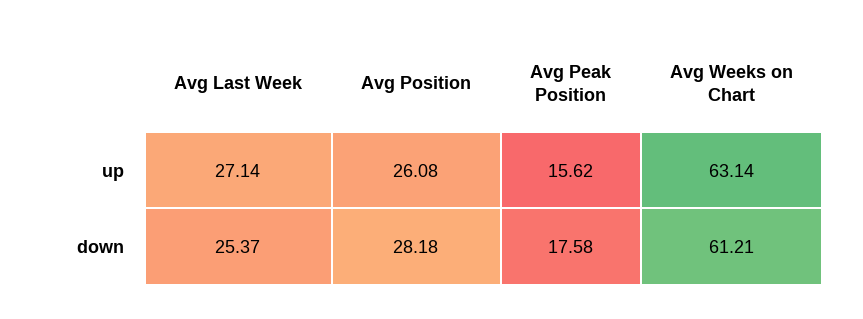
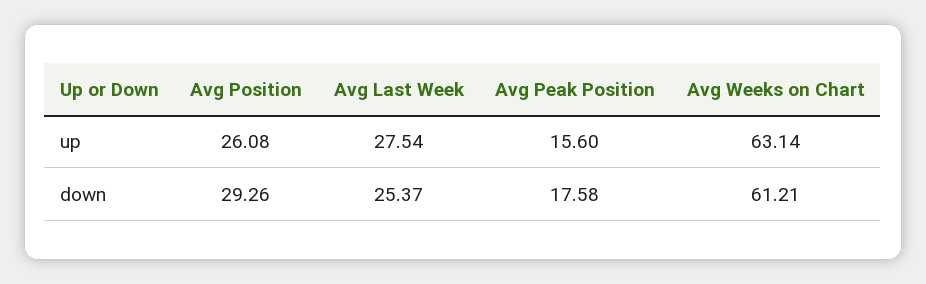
Avg Last Week, up: 27.14 -> 27.54
Avg Peak Position, up: 15.62 -> 15.6
Avg Position, down: 28.18 -> 29.26

